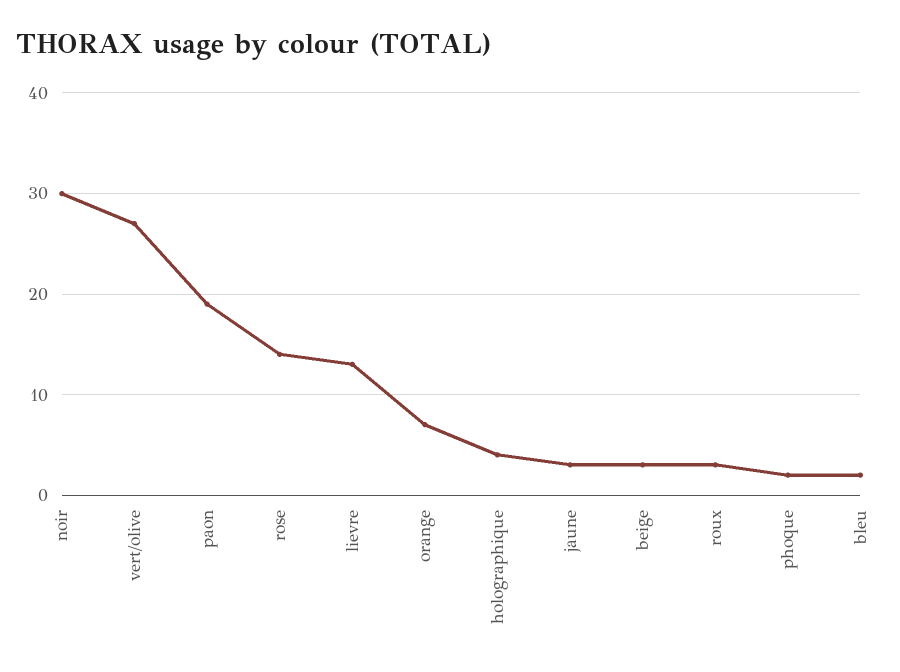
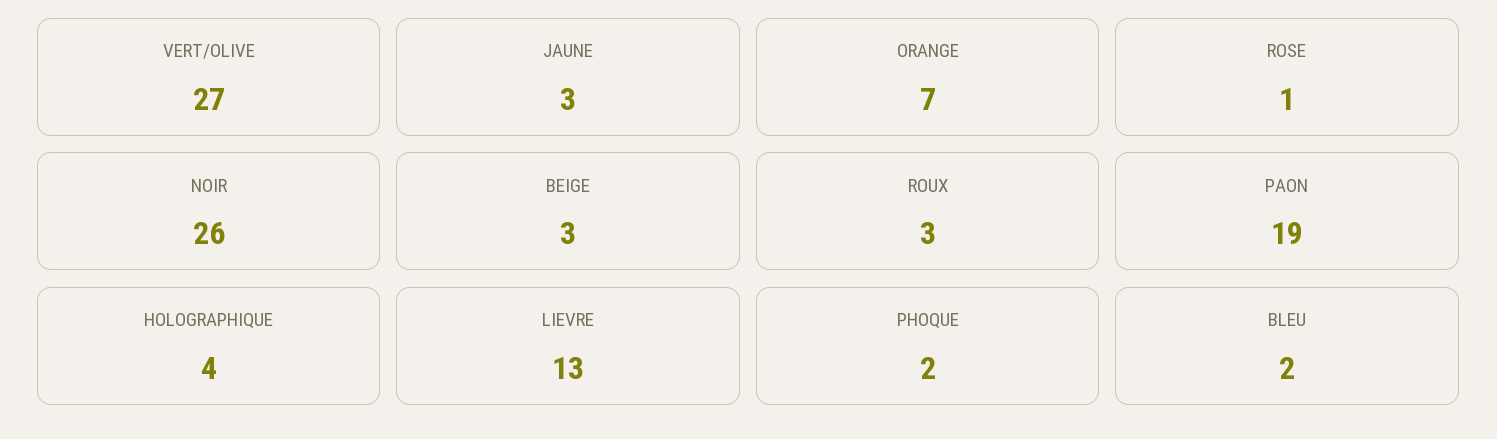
noir: 30 -> 26
rose: 14 -> 1

